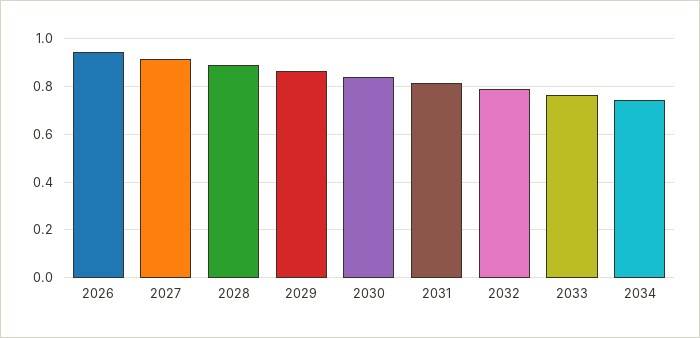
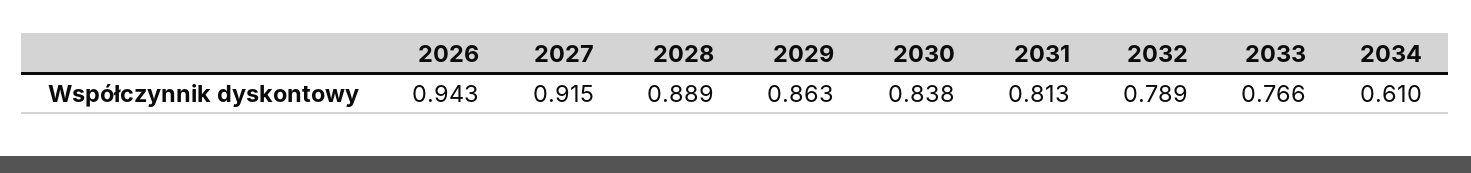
2034: 0.75 -> 0.61

